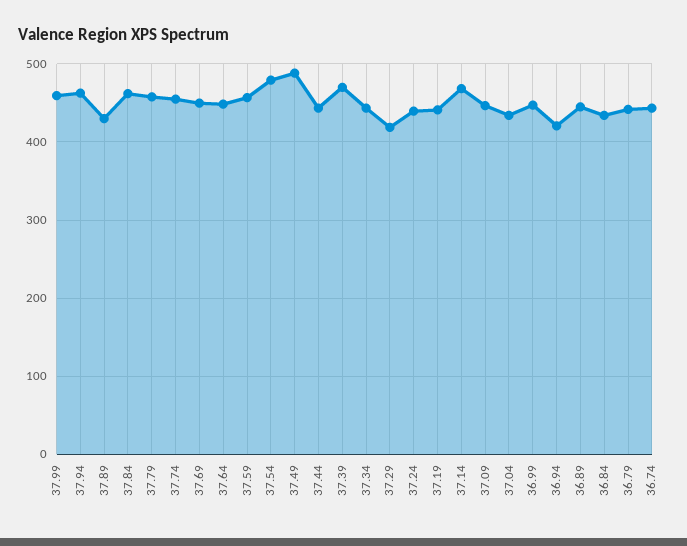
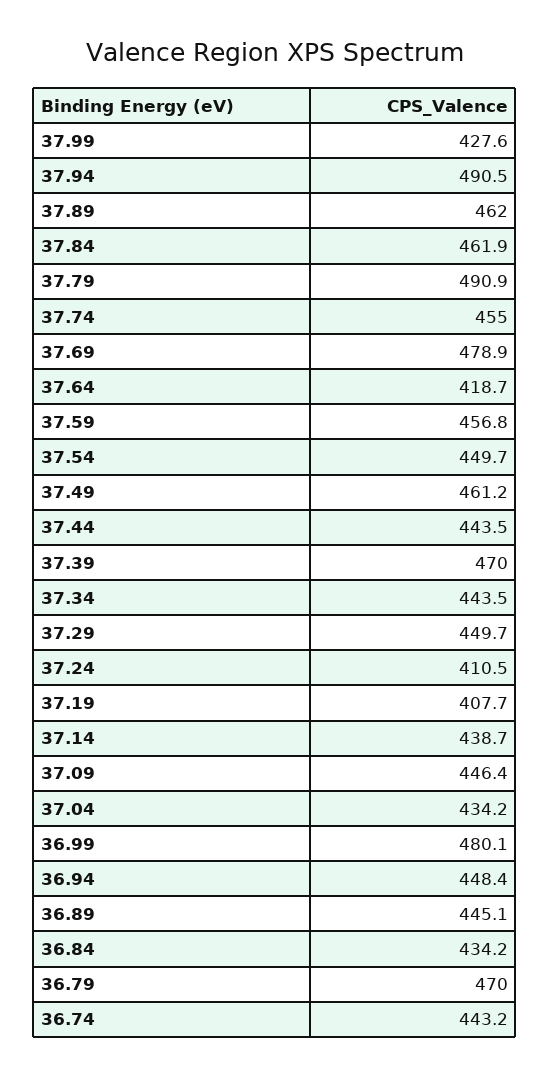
37.99: 460 -> 427.6
37.94: 460 -> 490.5
37.89: 430 -> 462
37.79: 460 -> 490.9
37.69: 450 -> 478.9
37.64: 450 -> 418.7
37.54: 480 -> 449.7
37.49: 490 -> 461.2
37.29: 420 -> 449.7
37.24: 440 -> 410.5
37.19: 440 -> 407.7
37.14: 470 -> 438.7
36.99: 450 -> 480.1
36.94: 420 -> 448.4
36.79: 440 -> 470

